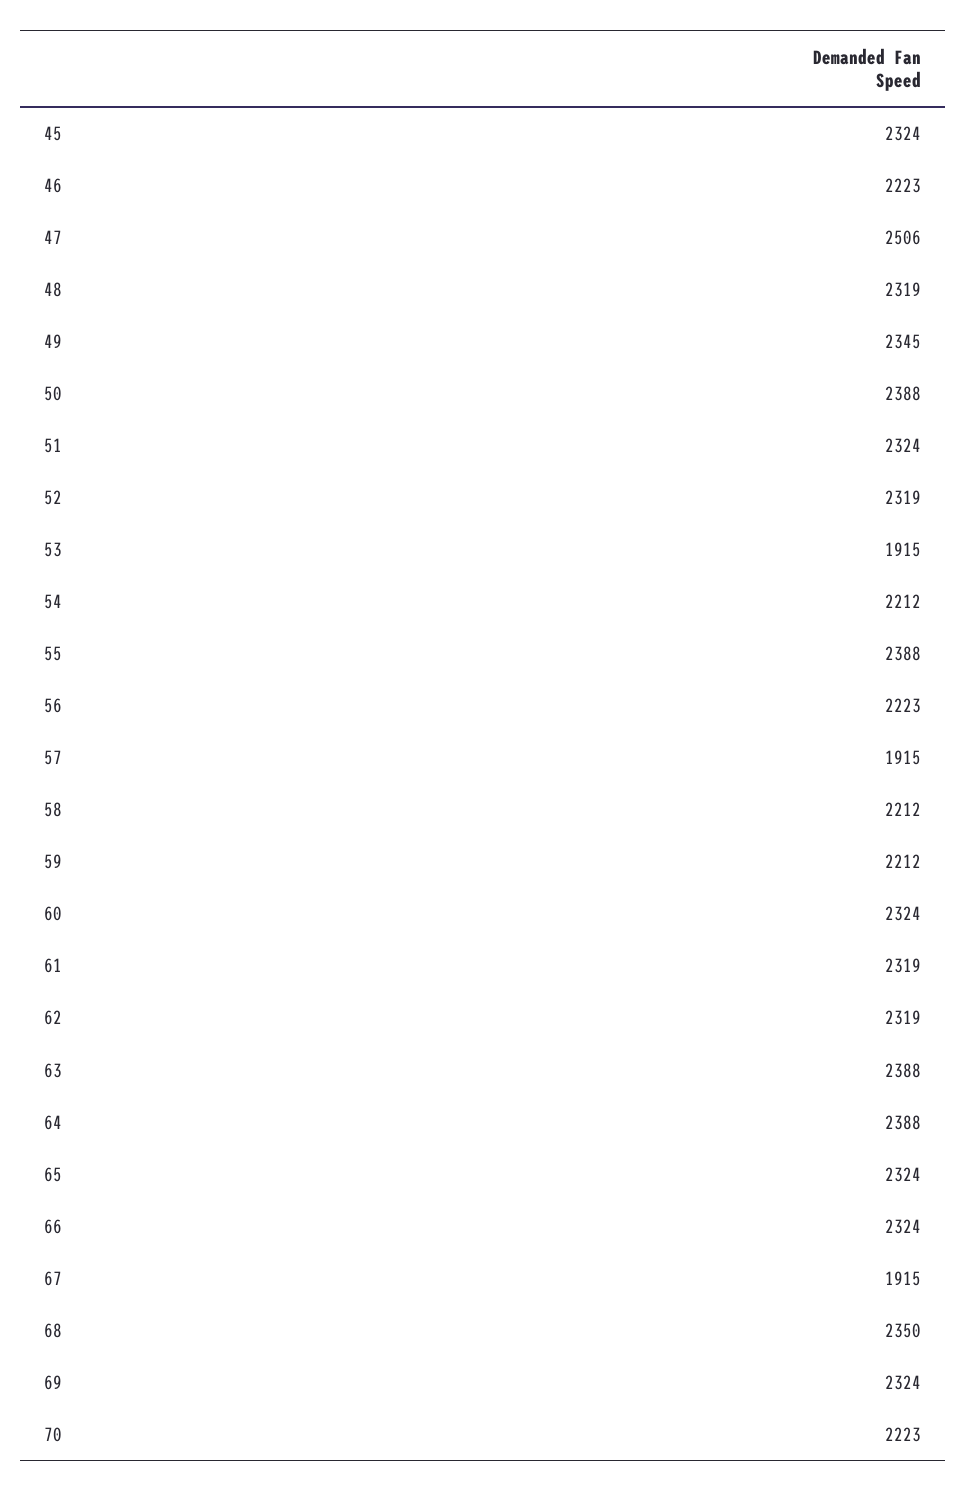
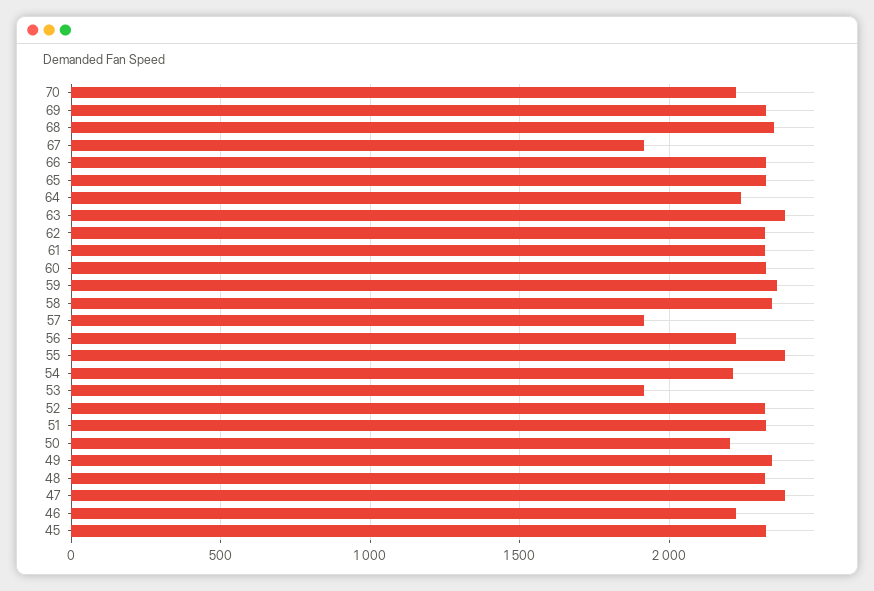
47: 2506 -> 2400
50: 2388 -> 2200
58: 2212 -> 2350
59: 2212 -> 2350
64: 2388 -> 2250

